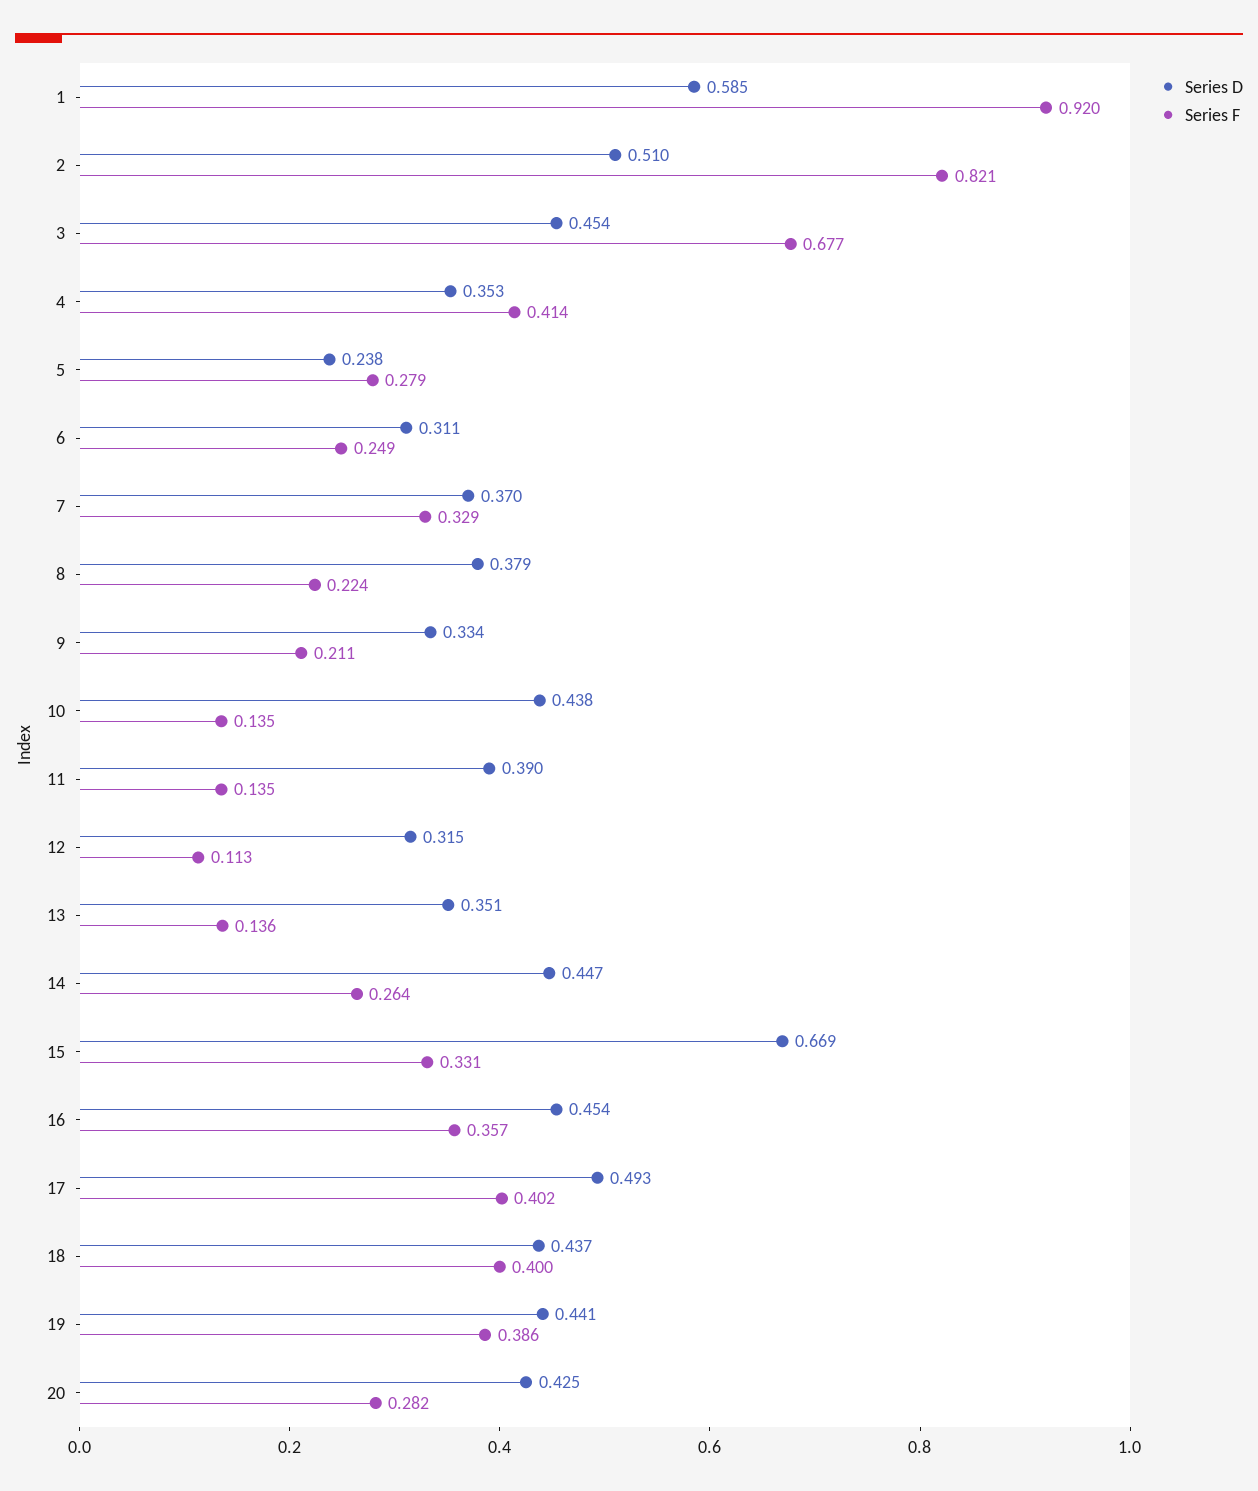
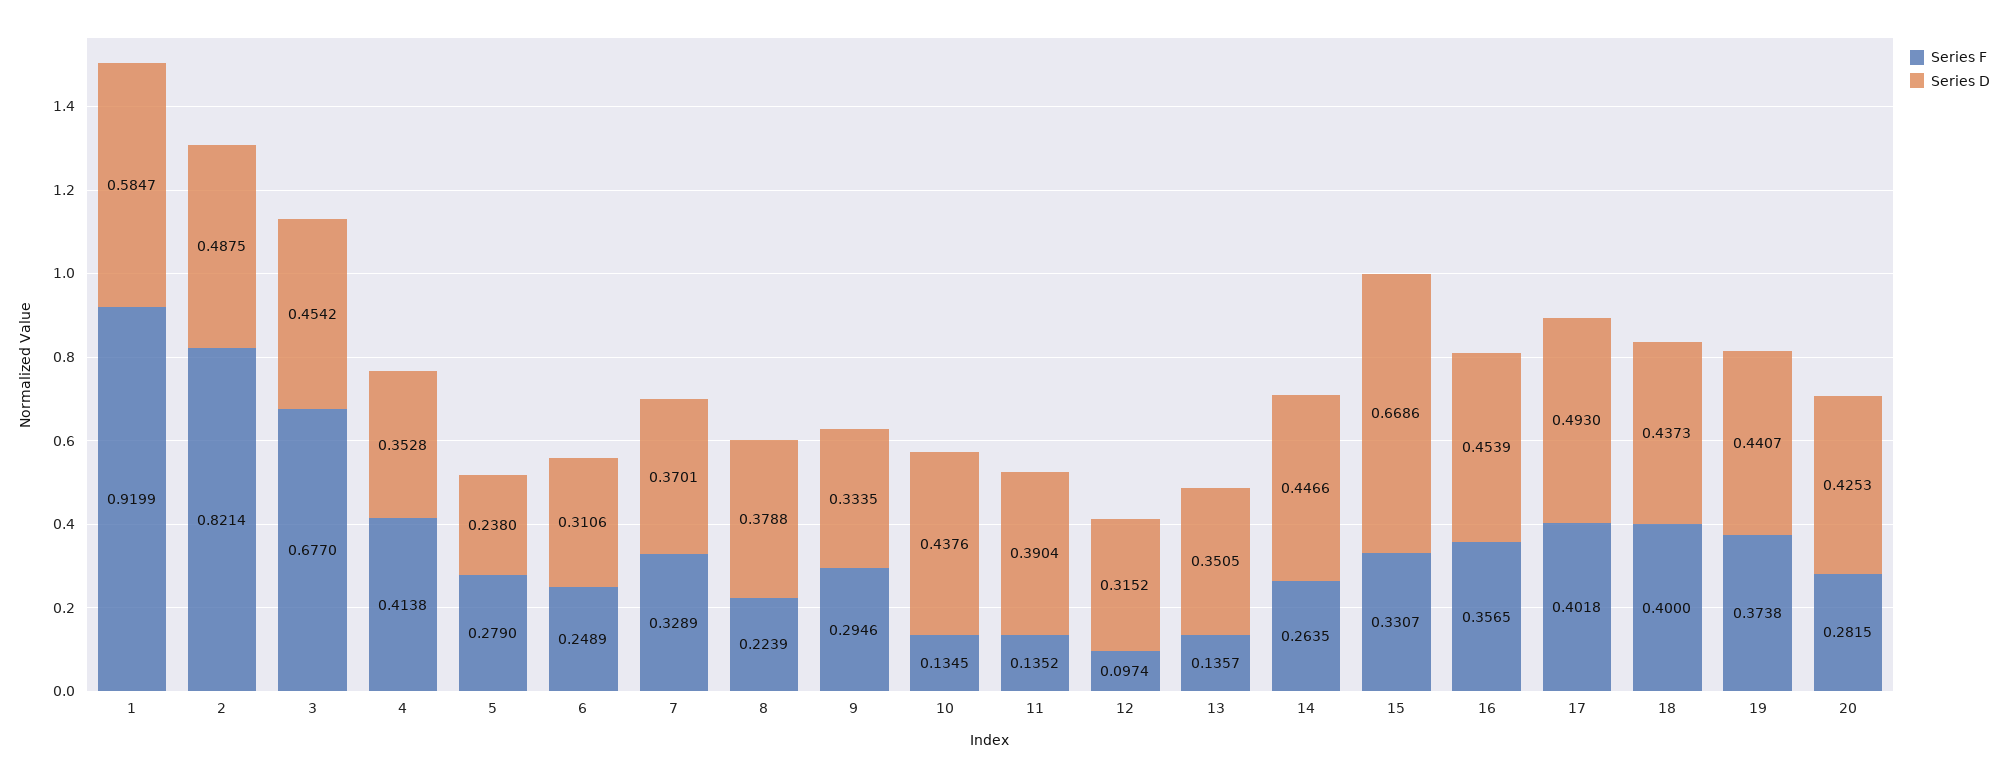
Series D, 2: 0.51 -> 0.4875
Series F, 9: 0.211 -> 0.2946
Series F, 12: 0.113 -> 0.0974
Series F, 19: 0.386 -> 0.3738

